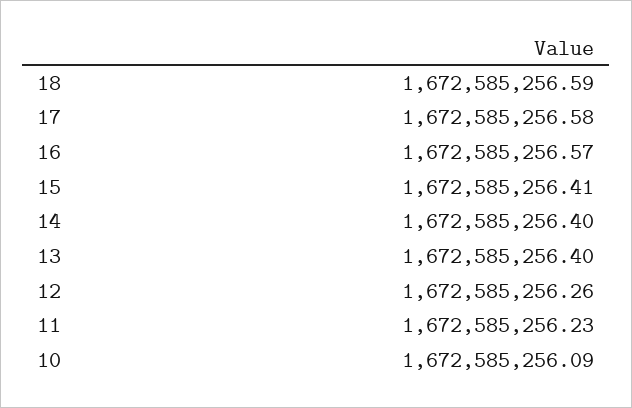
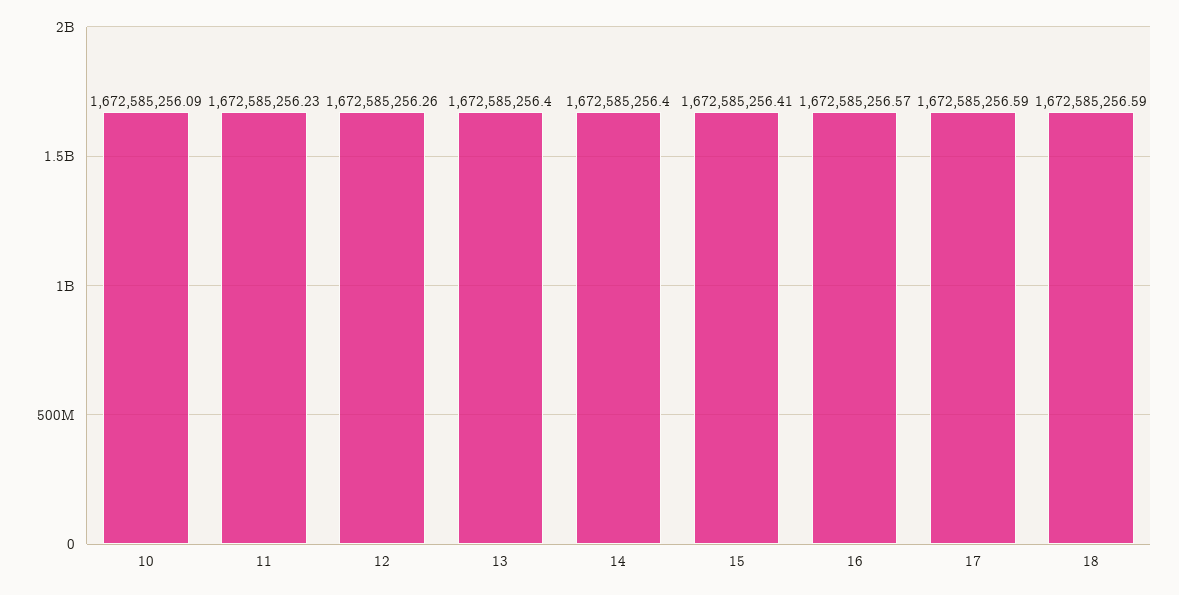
17: 1672585256.58 -> 1672585256.59

